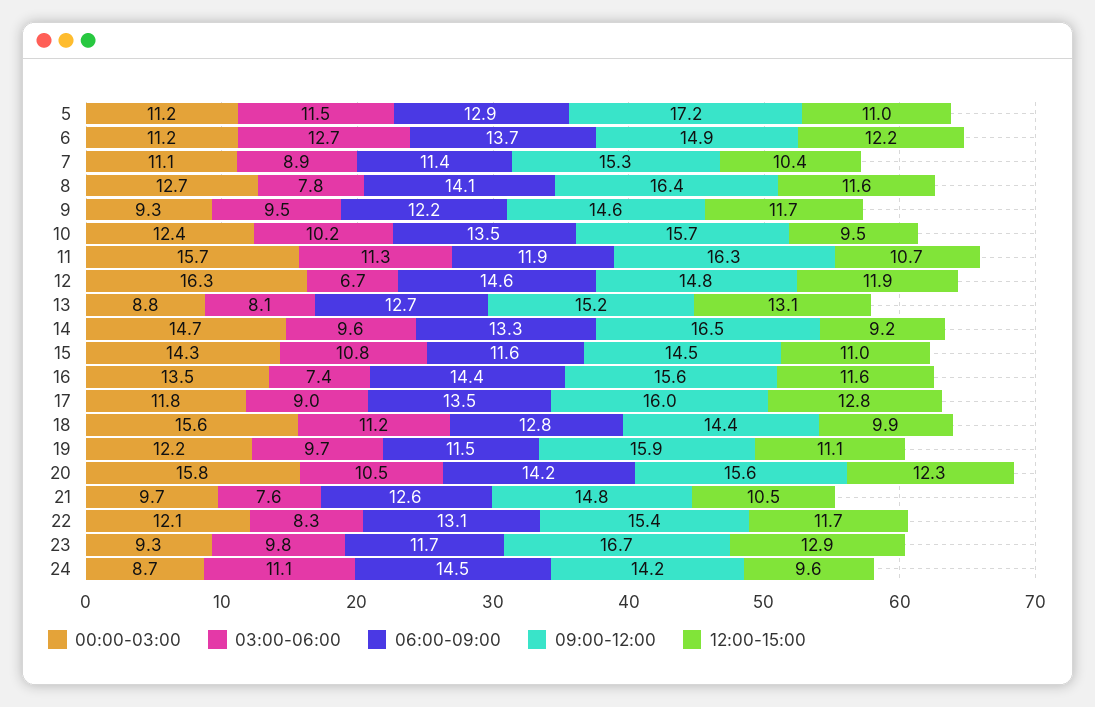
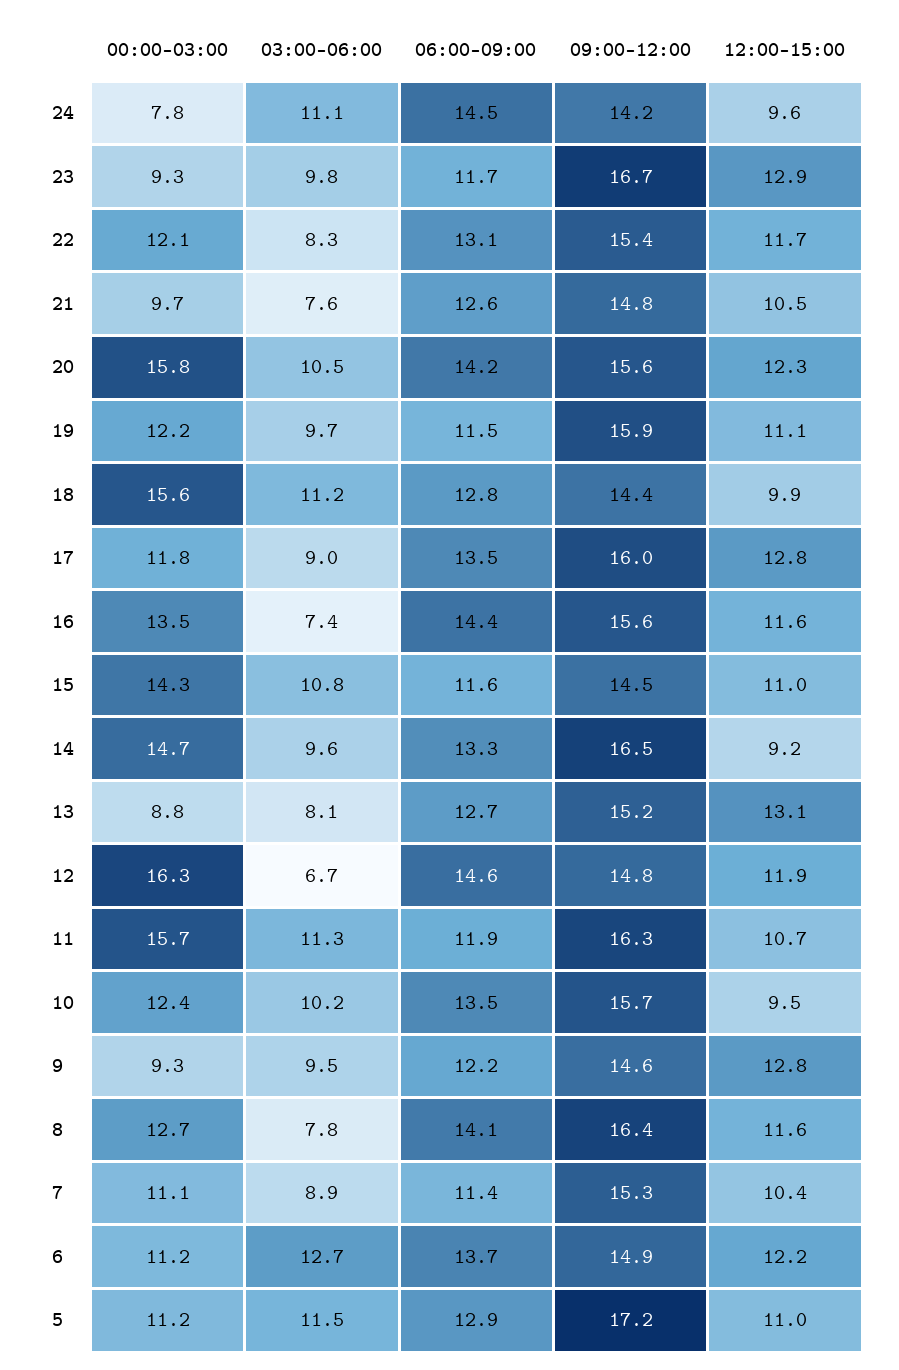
12:00-15:00, 9: 11.7 -> 12.8
00:00-03:00, 24: 8.7 -> 7.8

